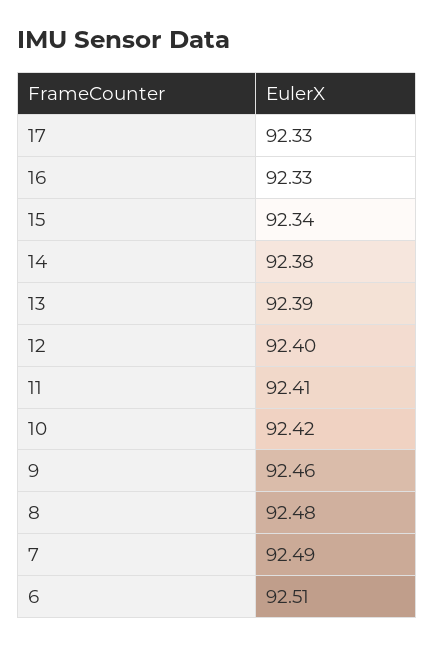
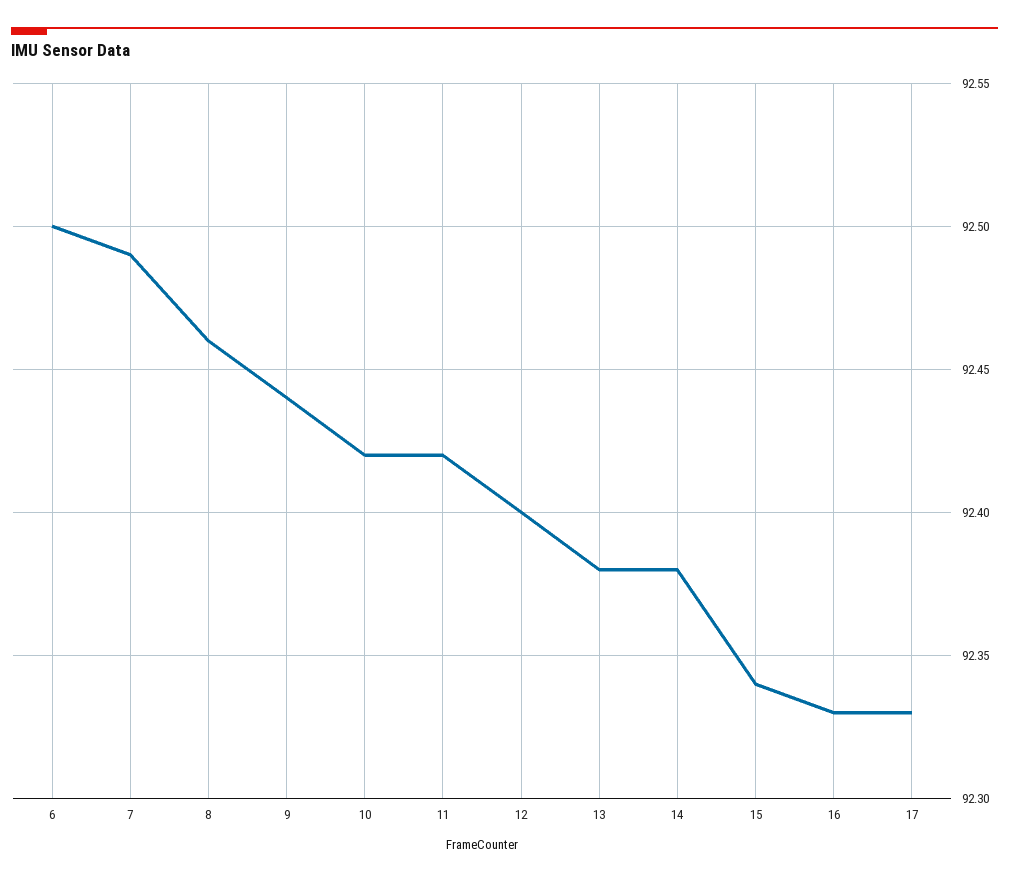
13: 92.39 -> 92.38
11: 92.41 -> 92.42
9: 92.46 -> 92.44
8: 92.48 -> 92.46
6: 92.51 -> 92.5

